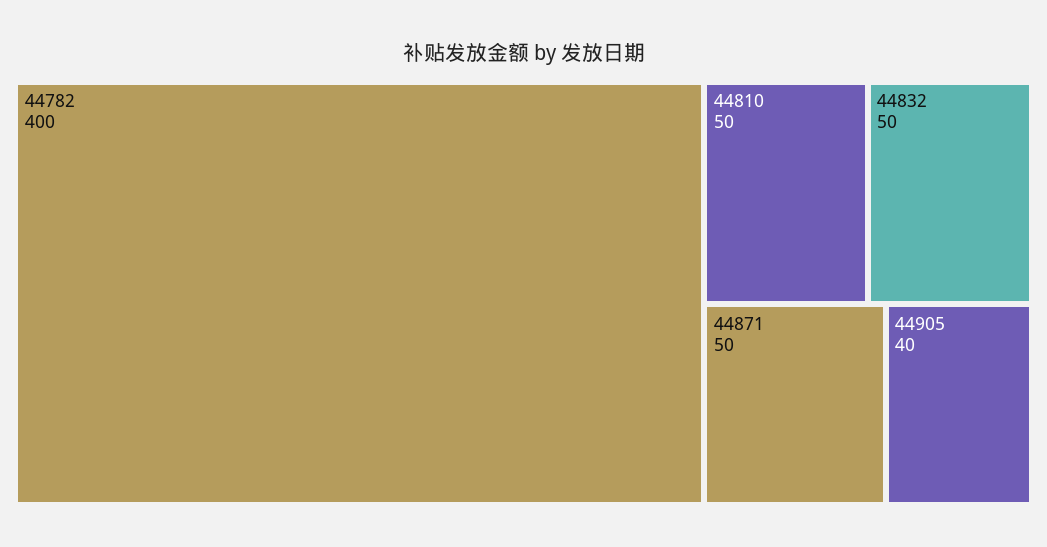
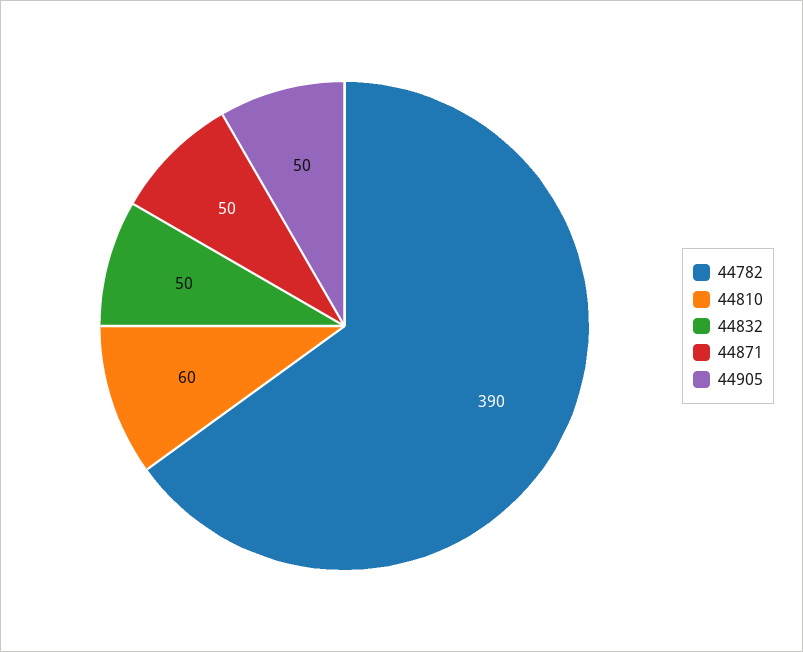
44782: 400 -> 390
44810: 50 -> 60
44905: 40 -> 50

